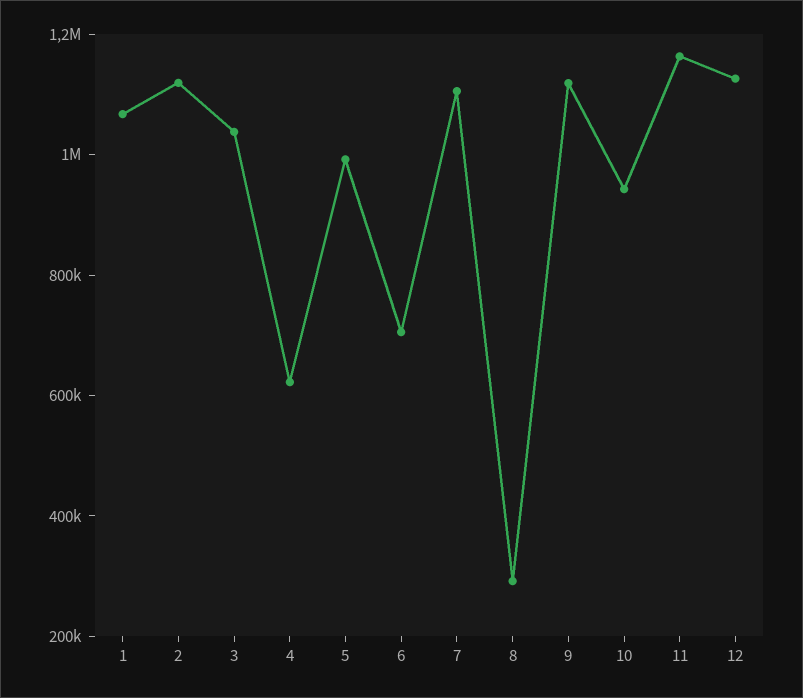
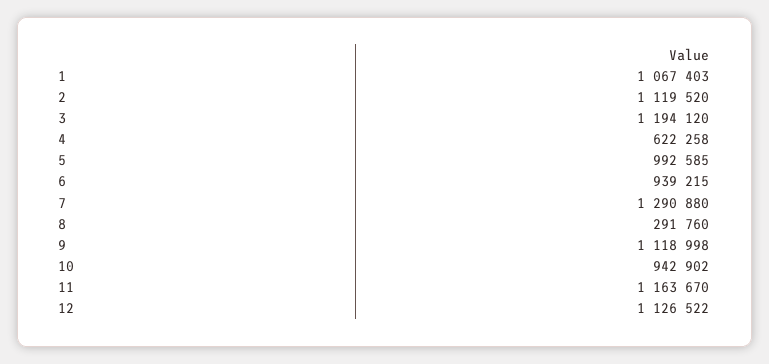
3: 1050000 -> 1194120
6: 700000 -> 939215
7: 1100000 -> 1290880

